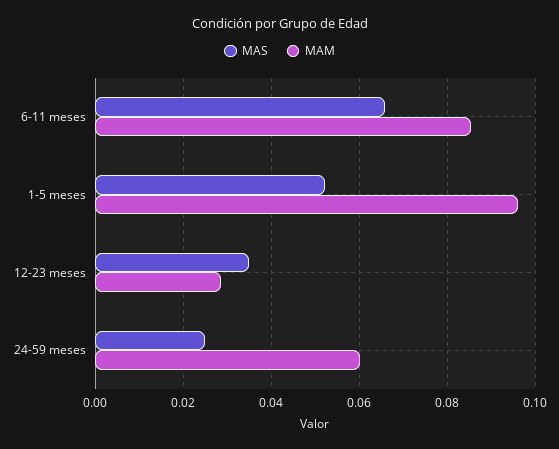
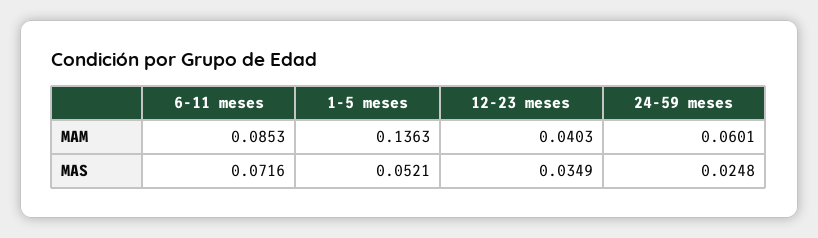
MAS, 6-11 meses: 0.066 -> 0.0716
MAM, 1-5 meses: 0.096 -> 0.1363
MAM, 12-23 meses: 0.028 -> 0.0403

